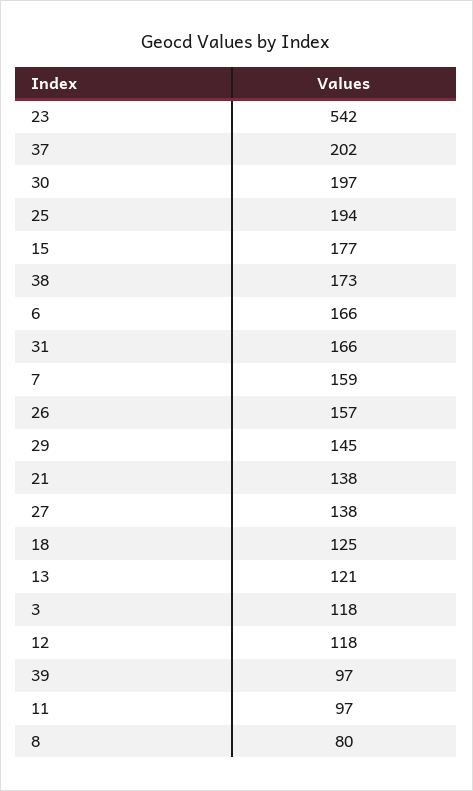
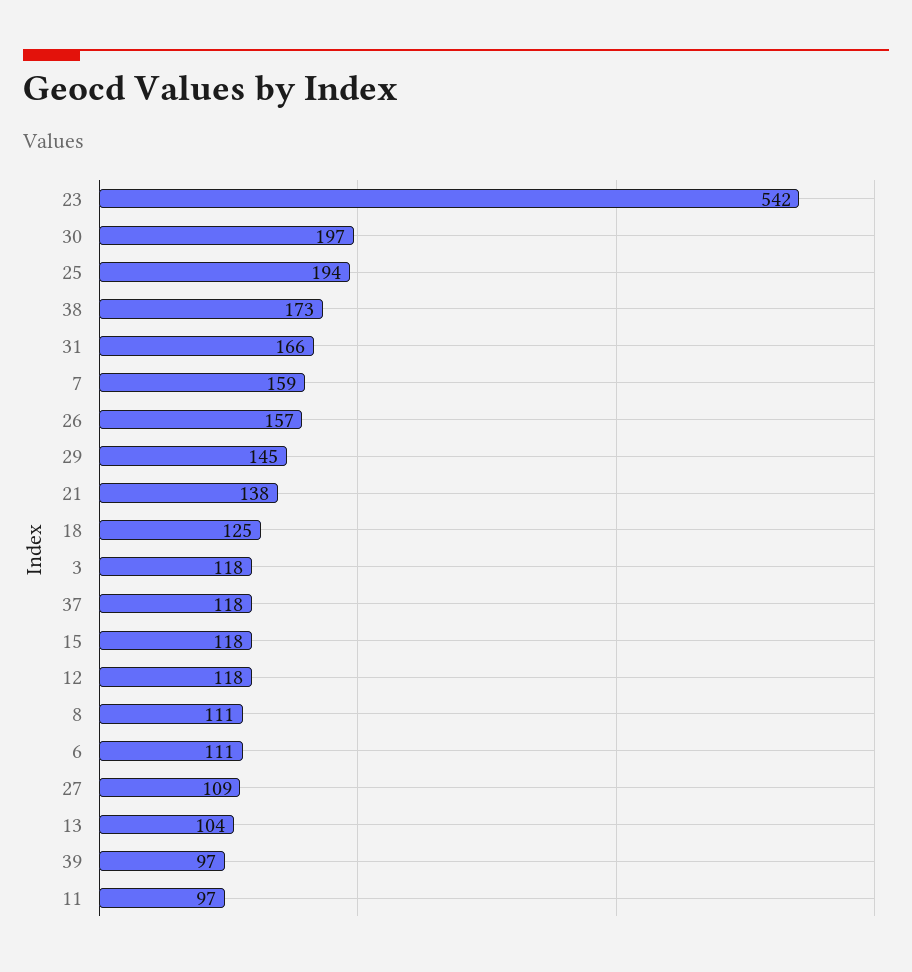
37: 202 -> 118
15: 177 -> 118
6: 166 -> 111
27: 138 -> 109
13: 121 -> 104
8: 80 -> 111

